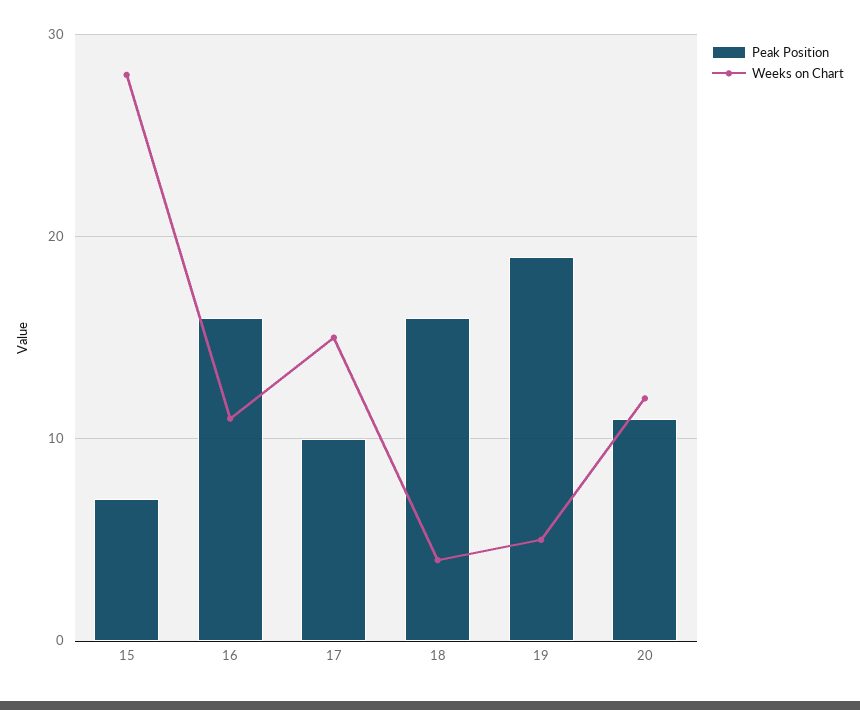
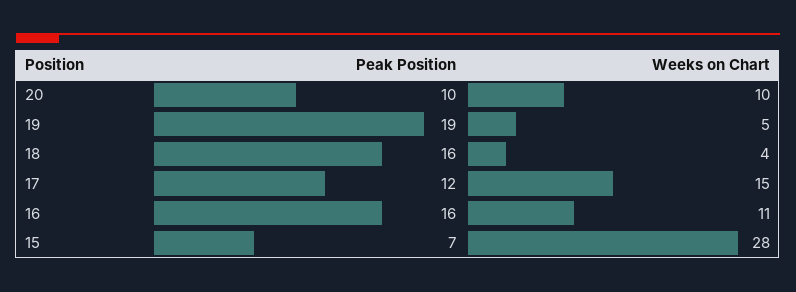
Peak Position, 17: 10 -> 12
Peak Position, 20: 11 -> 10
Weeks on Chart, 20: 12 -> 10

